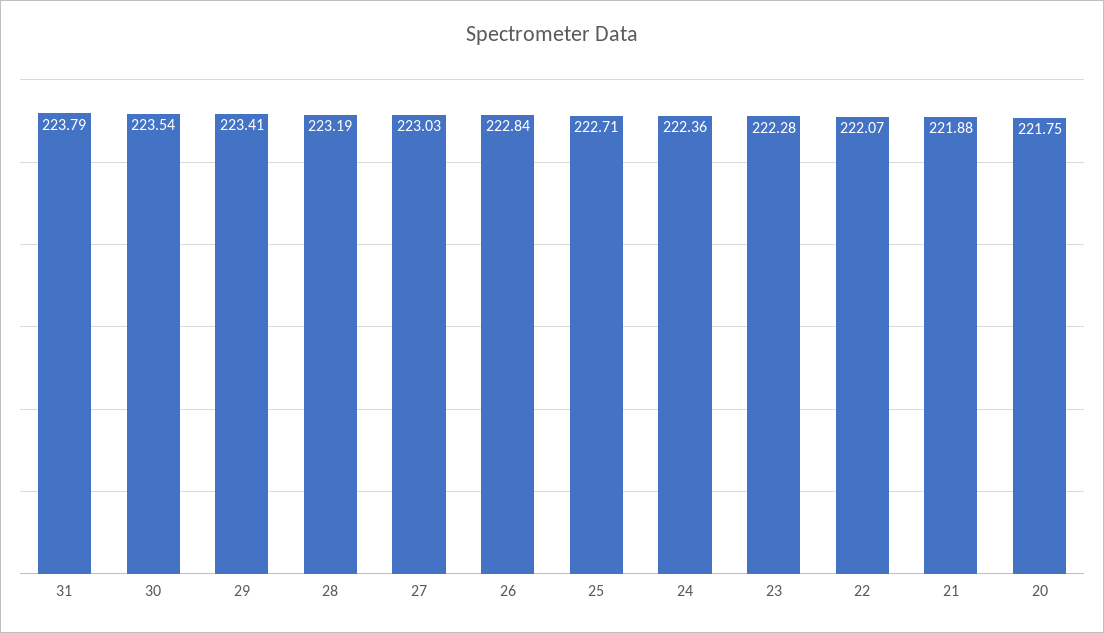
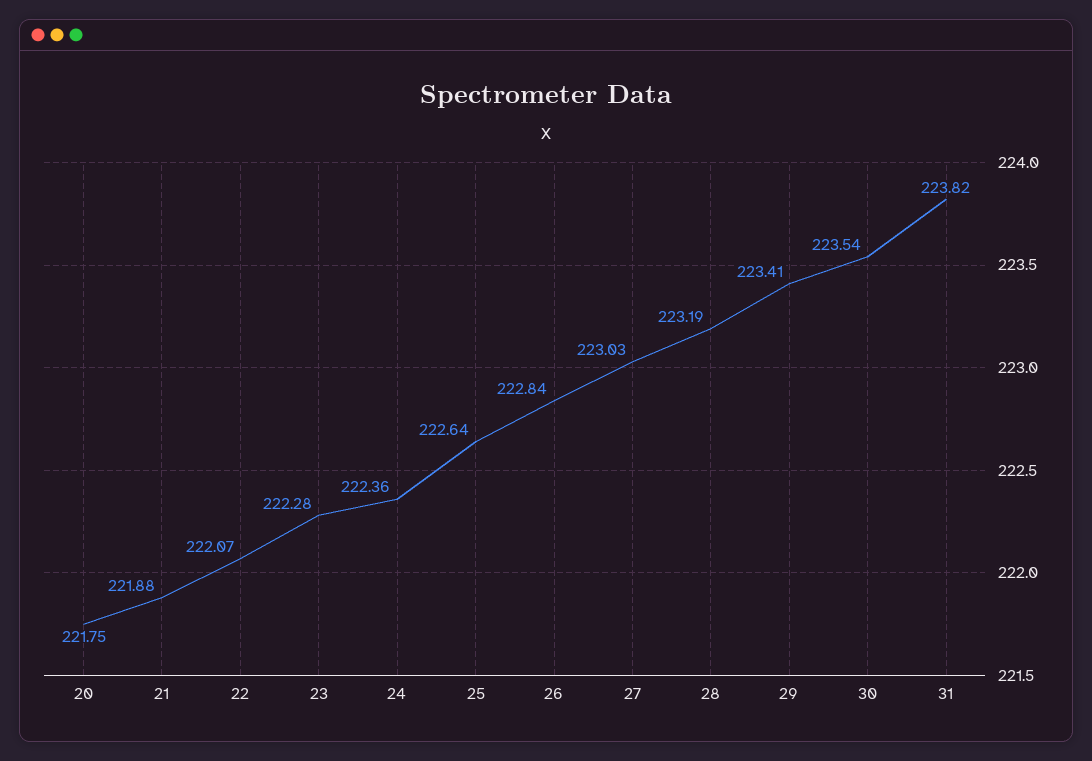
31: 223.79 -> 223.82
25: 222.71 -> 222.64

